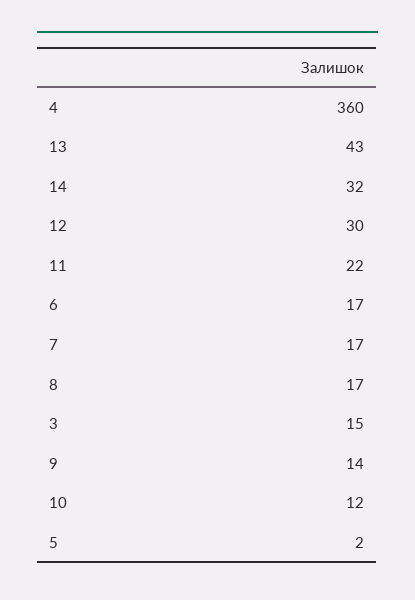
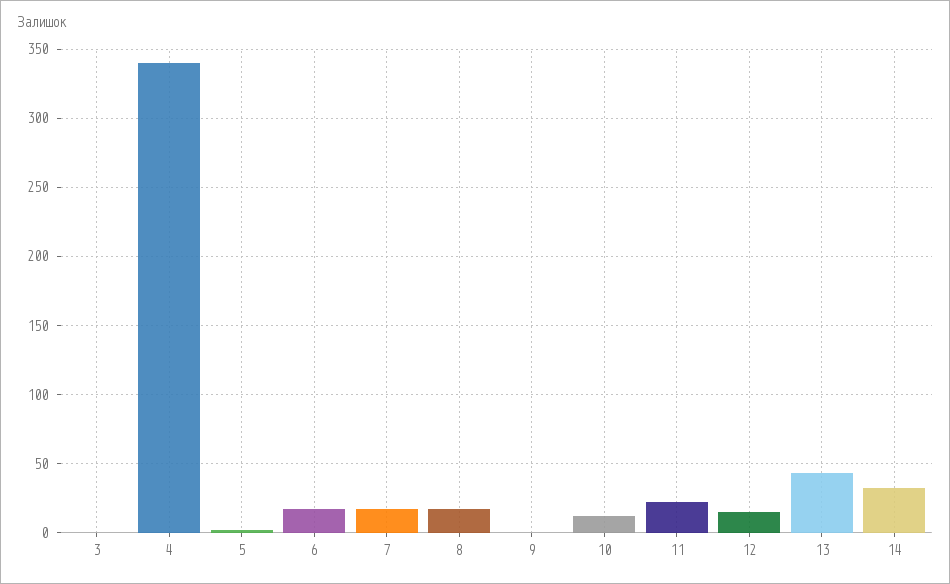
4: 360 -> 340
12: 30 -> 15
3: 15 -> 0
9: 14 -> 0

